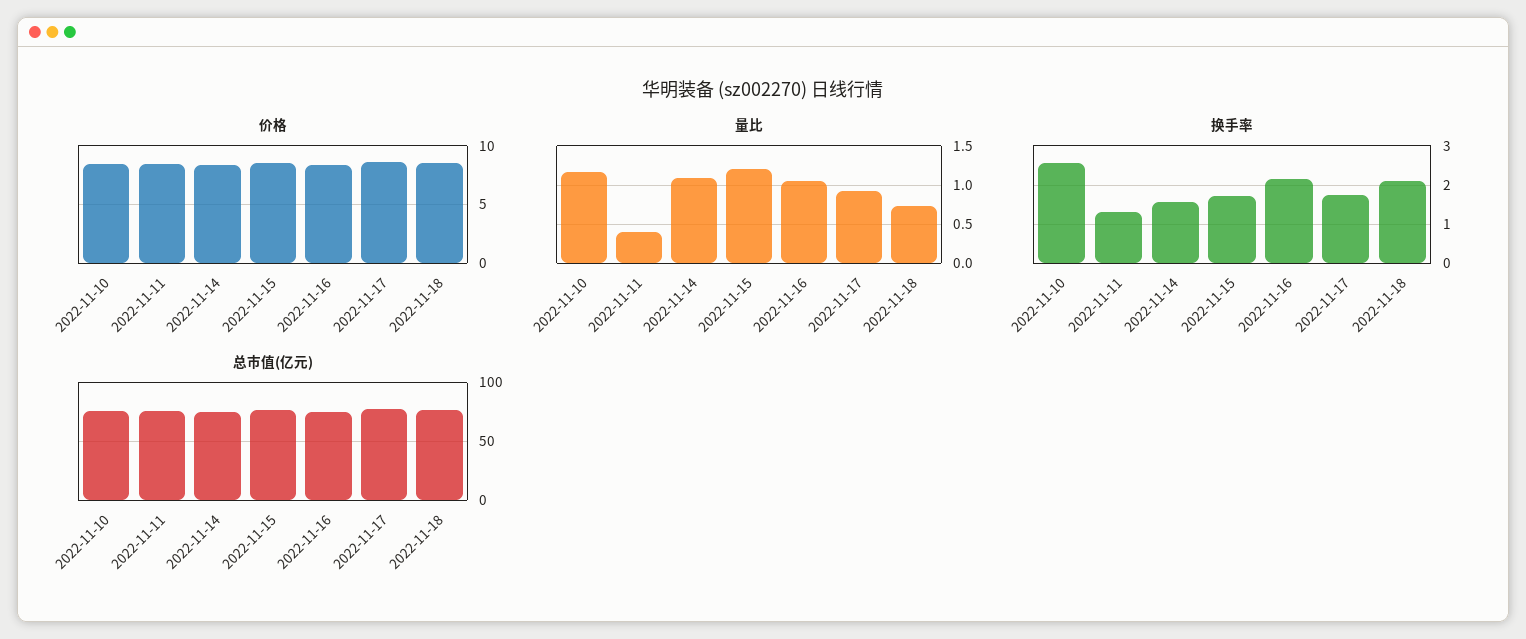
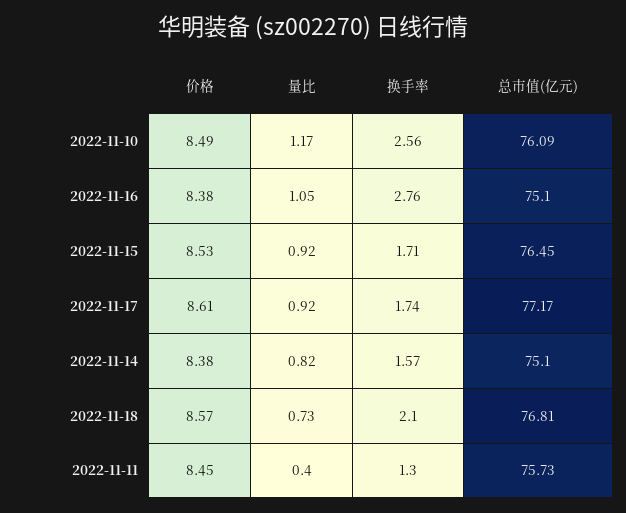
量比, 2022-11-14: 1.1 -> 0.82
量比, 2022-11-15: 1.2 -> 0.92
换手率, 2022-11-16: 2.2 -> 2.76

